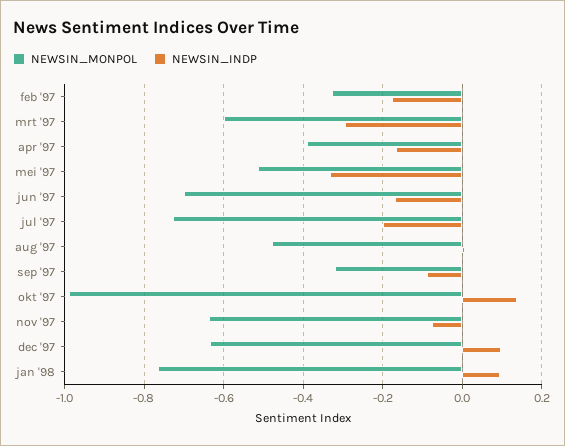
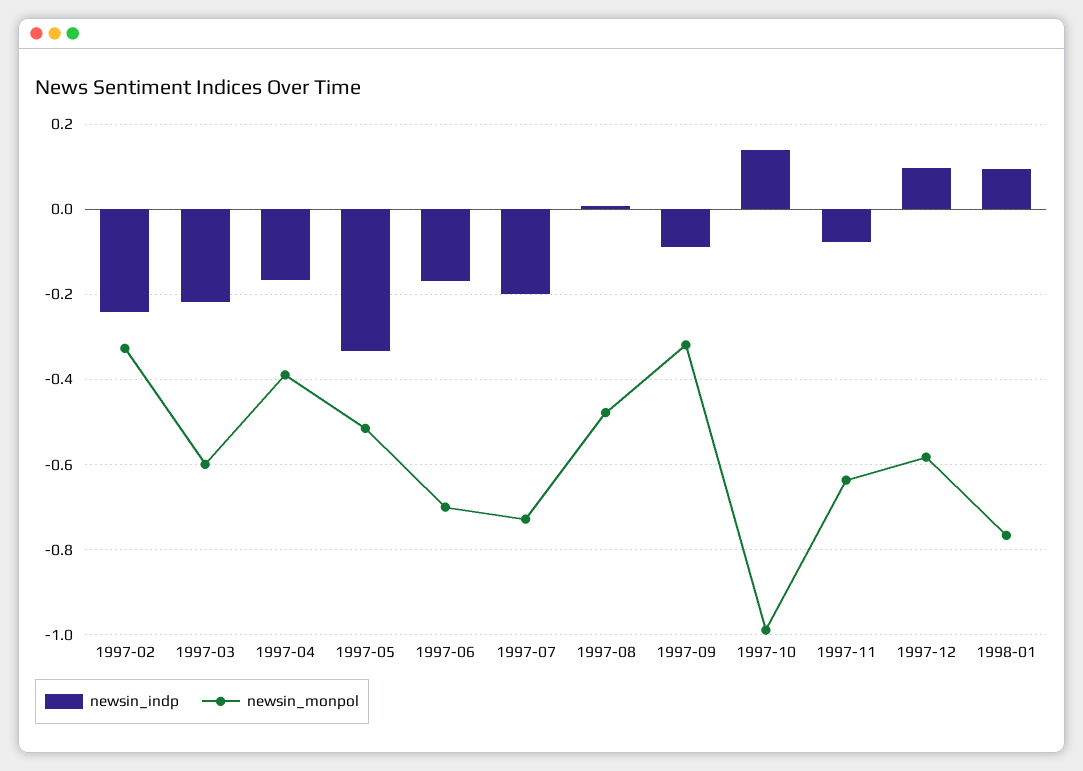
NEWSIN_INDP, feb '97: -0.18 -> -0.24
NEWSIN_INDP, mrt '97: -0.3 -> -0.22
NEWSIN_MONPOL, dec '97: -0.64 -> -0.58

